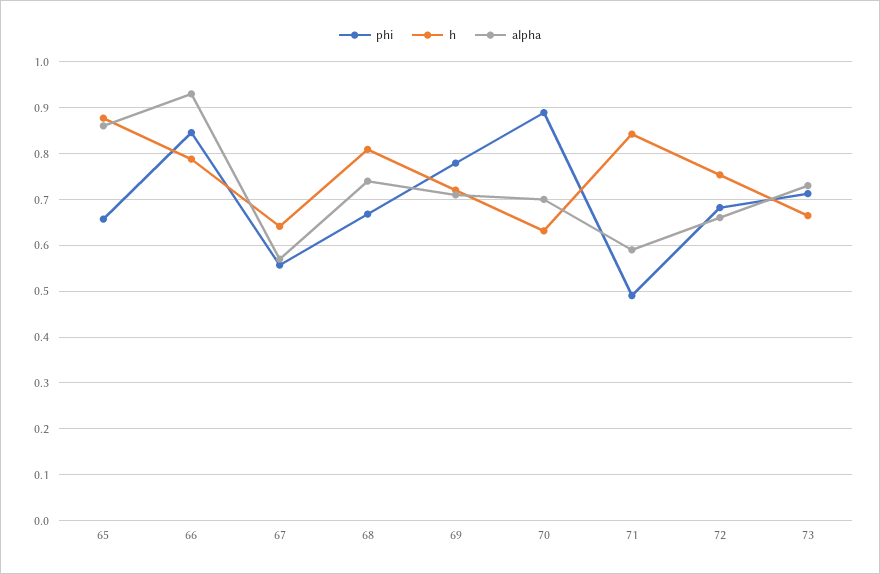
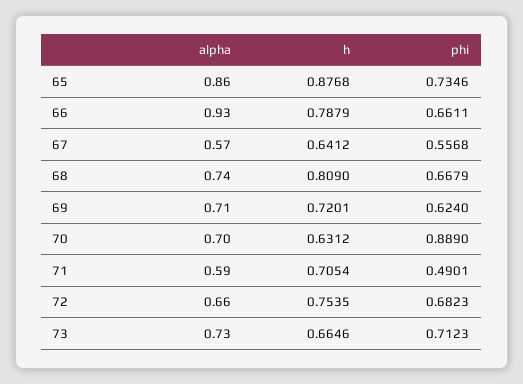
phi, 65: 0.66 -> 0.7346
phi, 66: 0.84 -> 0.6611
phi, 69: 0.78 -> 0.624
h, 71: 0.84 -> 0.7054

